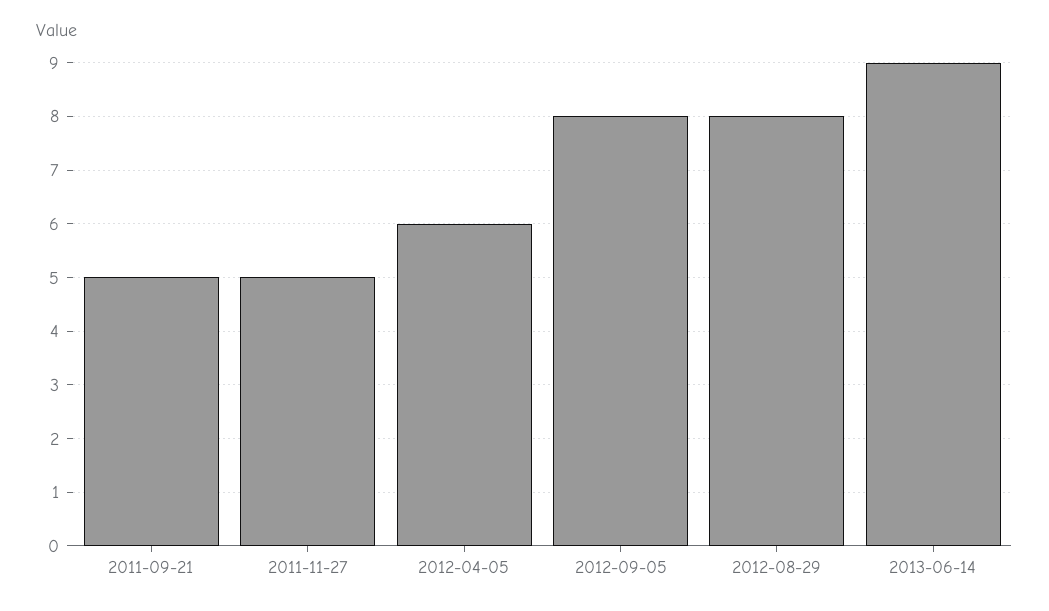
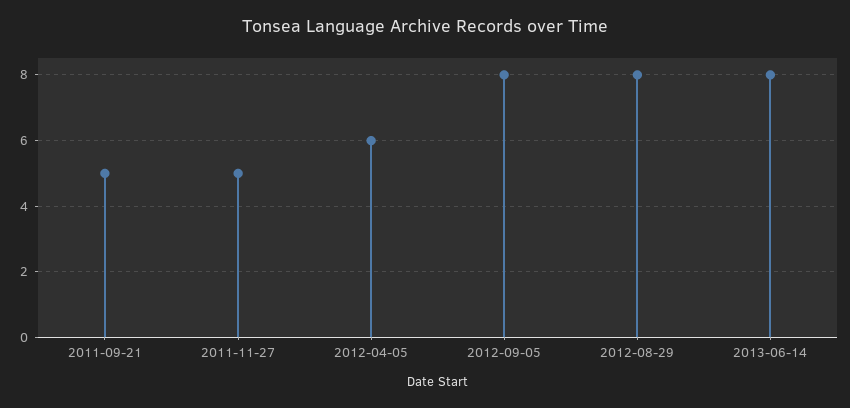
2013-06-14: 9 -> 8

